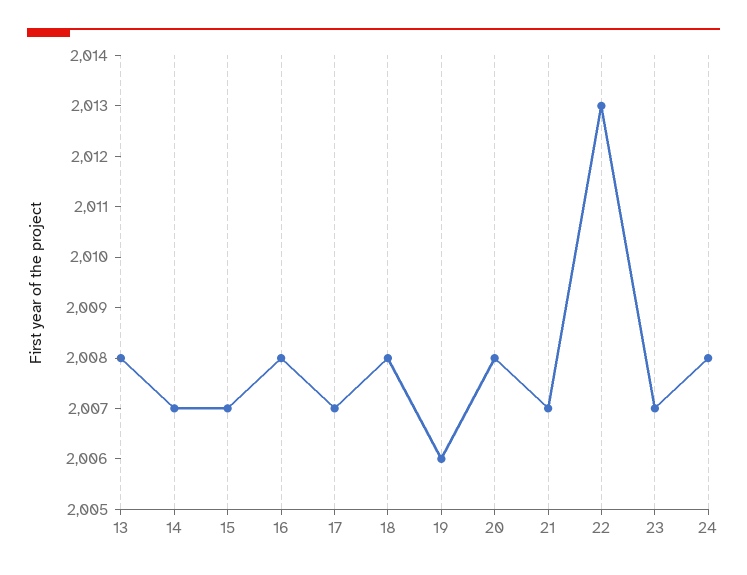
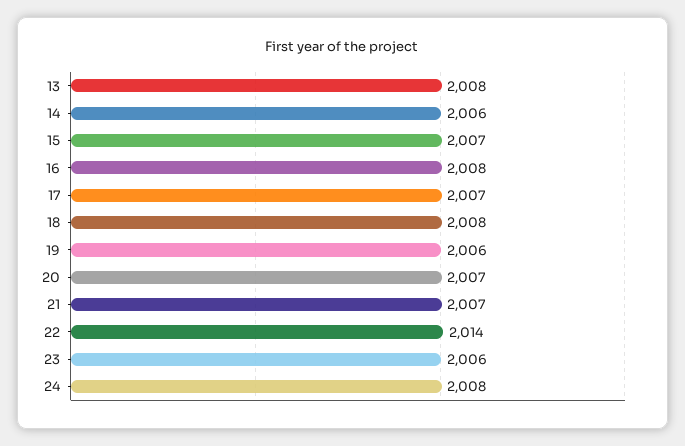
14: 2007 -> 2006
20: 2008 -> 2007
22: 2013 -> 2014
23: 2007 -> 2006

